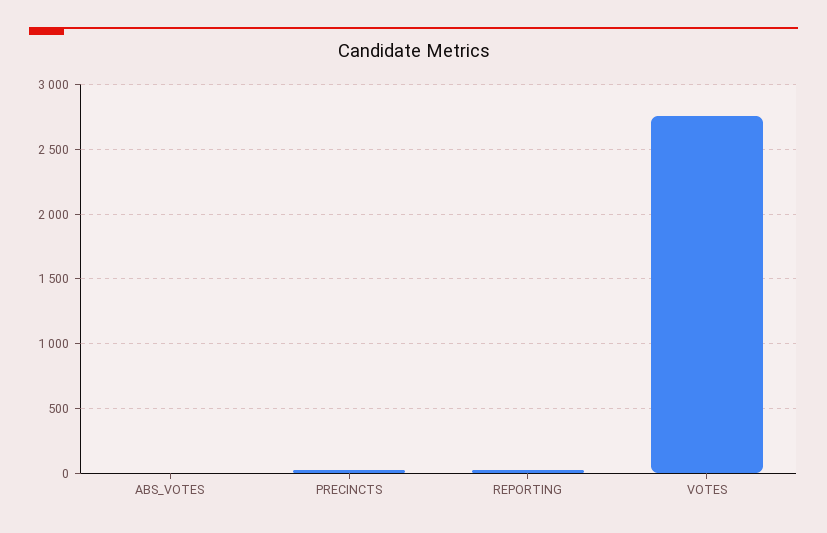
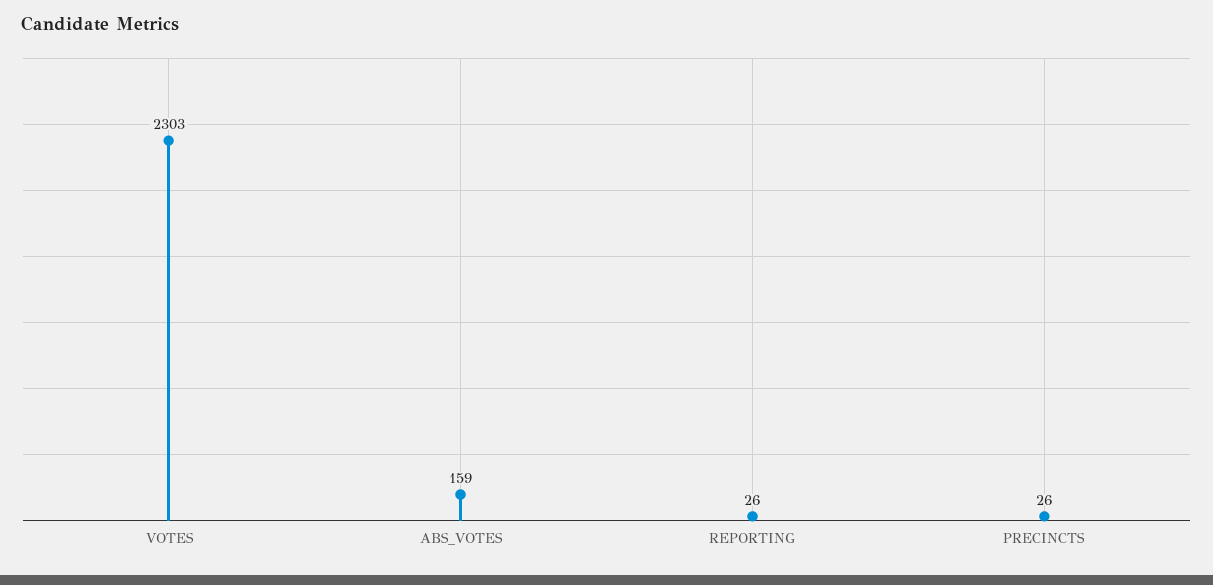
ABS_VOTES: 0 -> 159
VOTES: 2750 -> 2303

